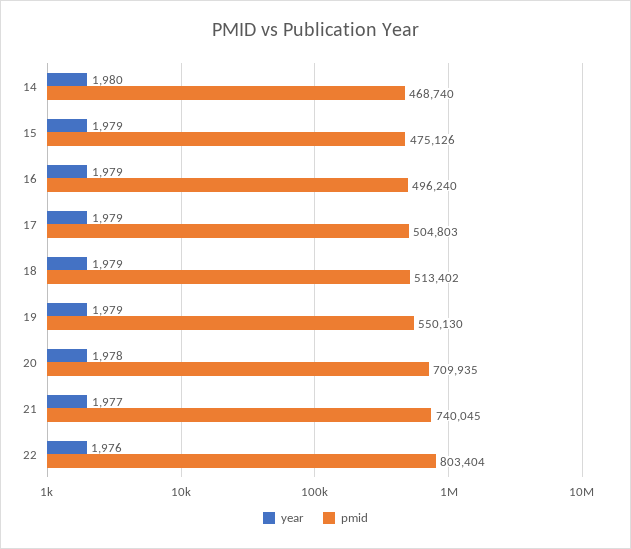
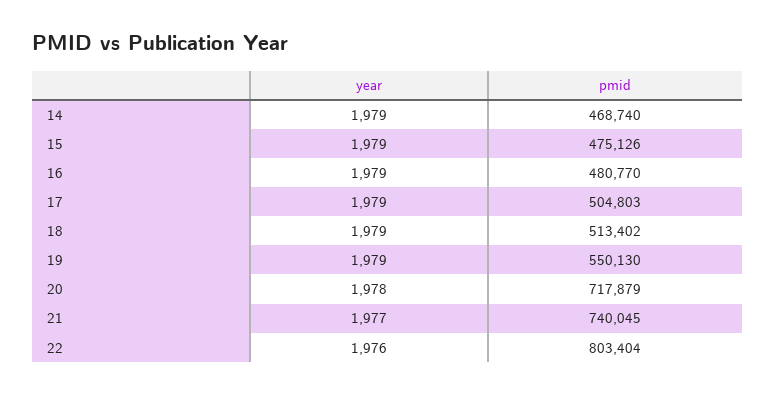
year, 14: 1980 -> 1979
pmid, 16: 496240 -> 480770
pmid, 20: 709935 -> 717879

